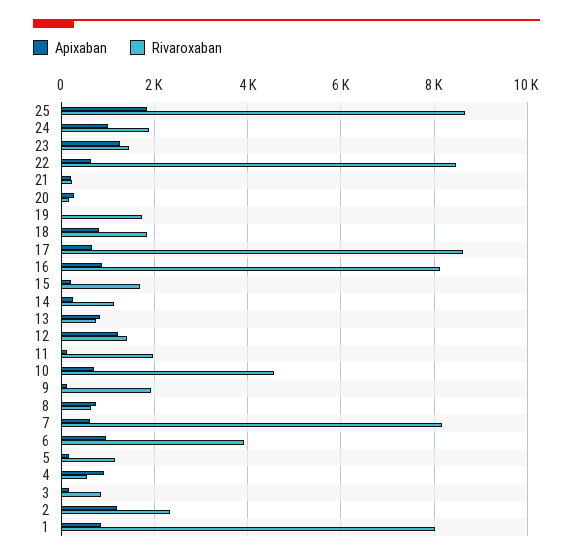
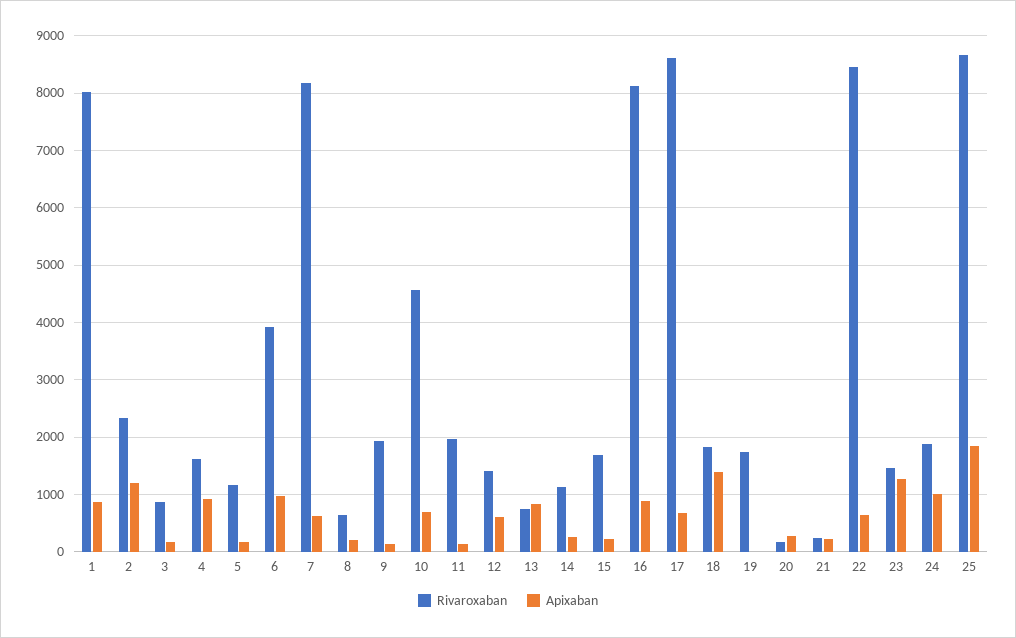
Apixaban, 18: 800 -> 1400
Apixaban, 12: 1200 -> 600
Apixaban, 8: 800 -> 200
Rivaroxaban, 4: 600 -> 1600

